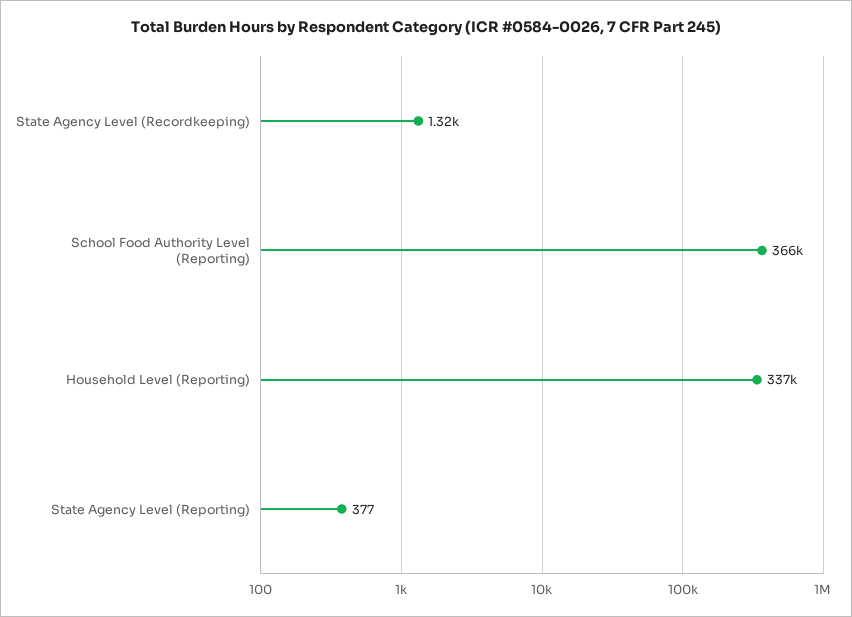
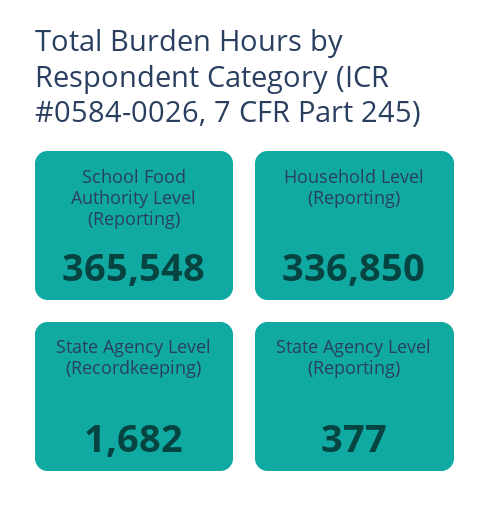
State Agency Level (Recordkeeping): 1320 -> 1682

